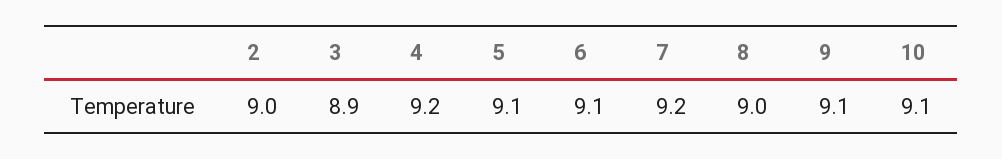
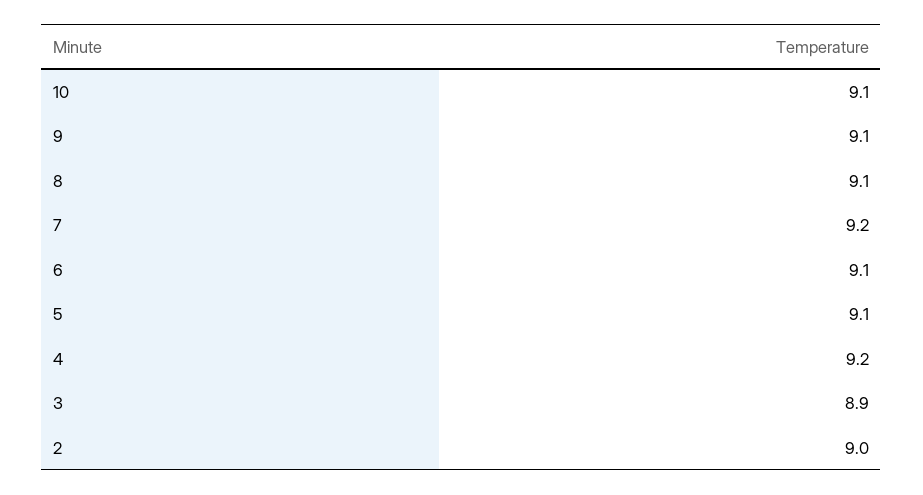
8: 9 -> 9.1

